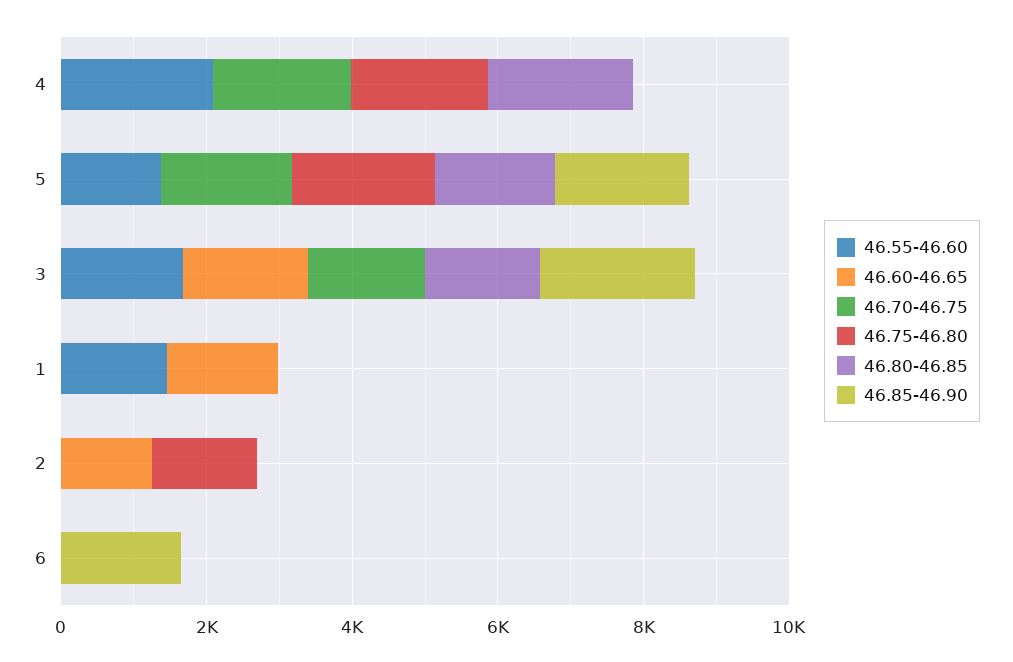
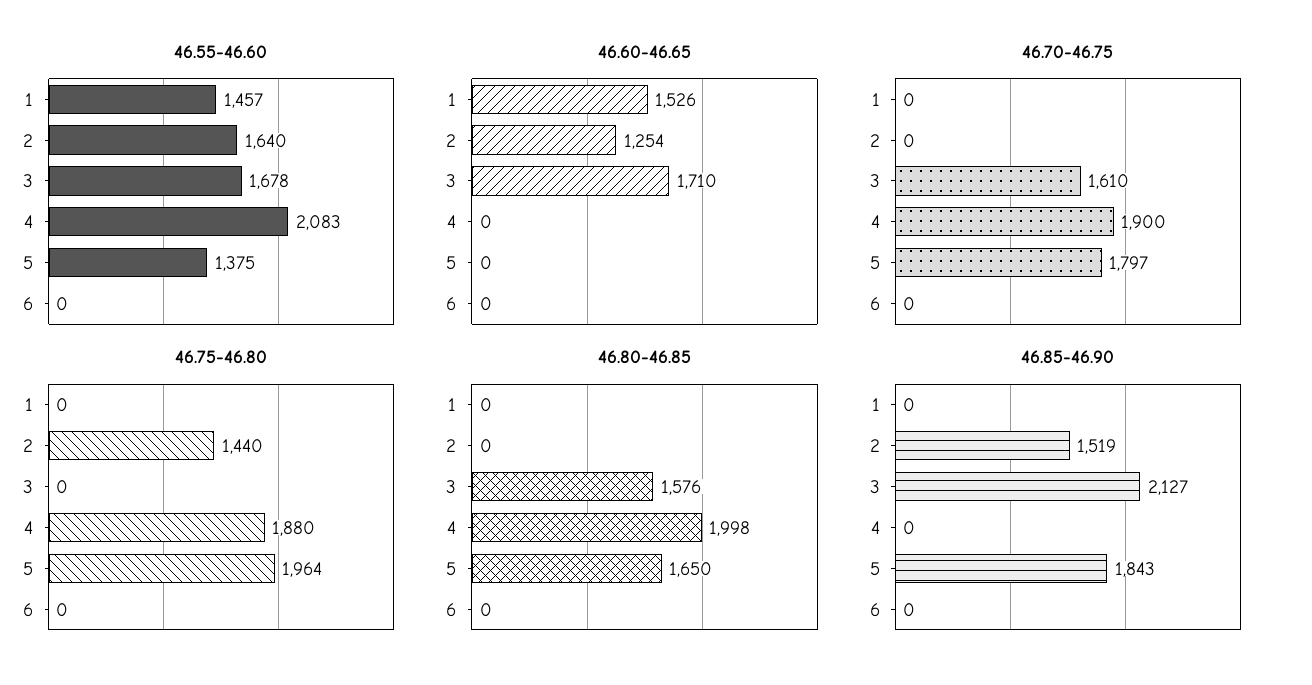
46.55-46.60, 2: 0 -> 1640
46.85-46.90, 2: 0 -> 1519
46.85-46.90, 6: 1500 -> 0

